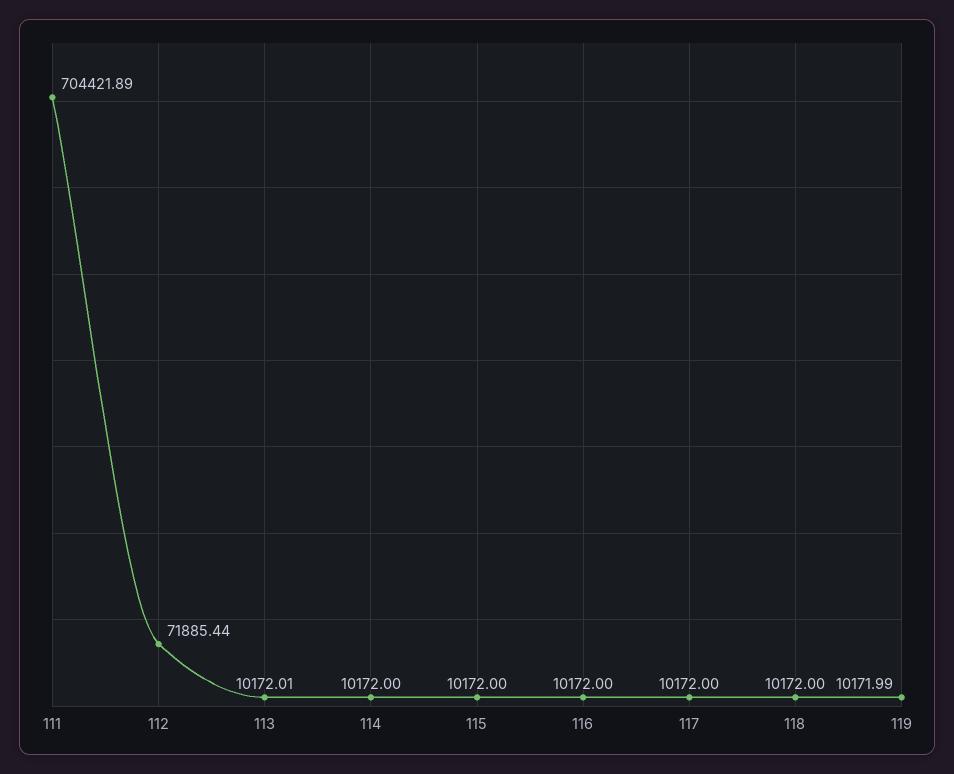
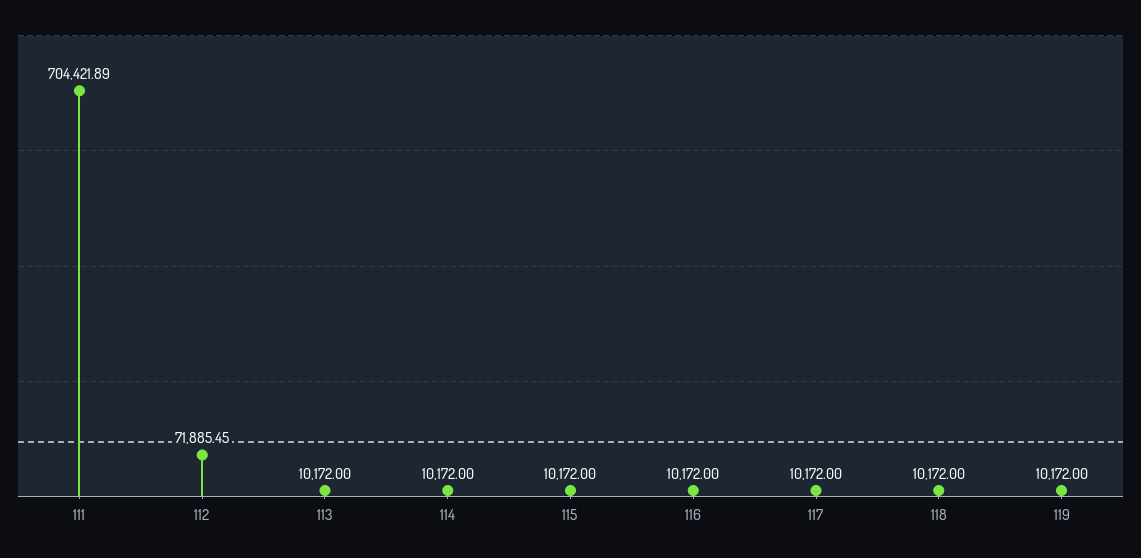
112: 71885.44 -> 71885.45
113: 10172.01 -> 10172
119: 10171.99 -> 10172

